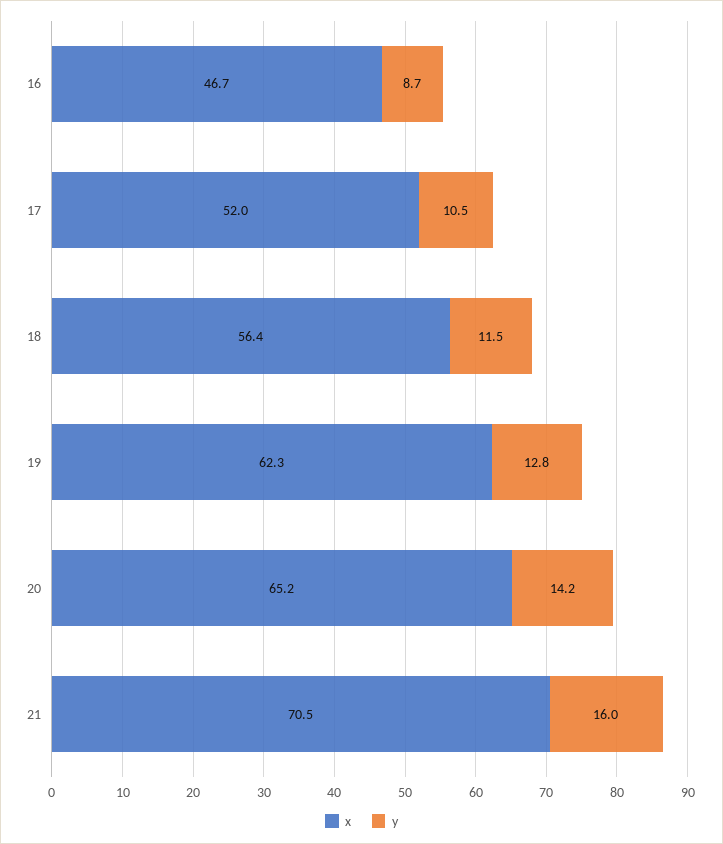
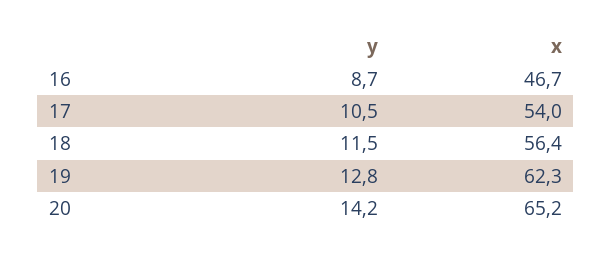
x, 17: 52 -> 54
x, 21: 70.5 -> none
y, 21: 16 -> none

